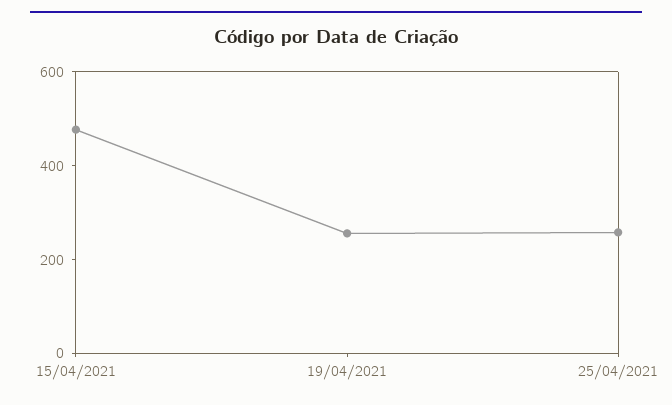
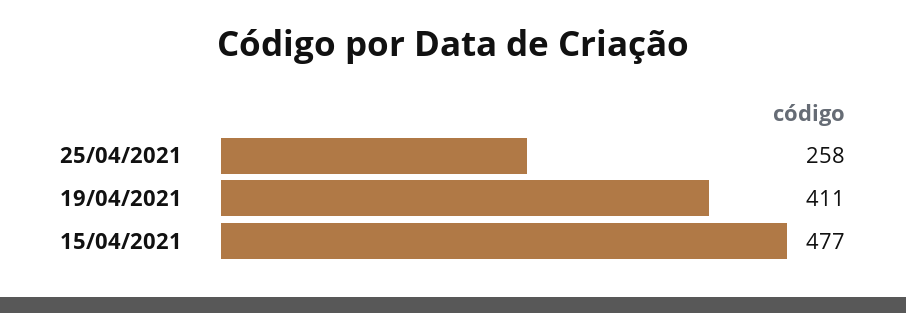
19/04/2021: 250 -> 411

